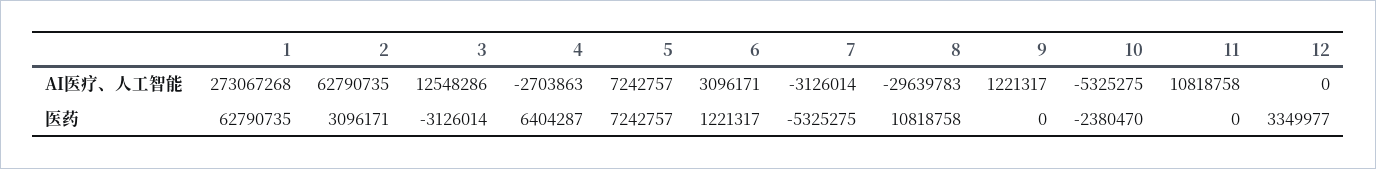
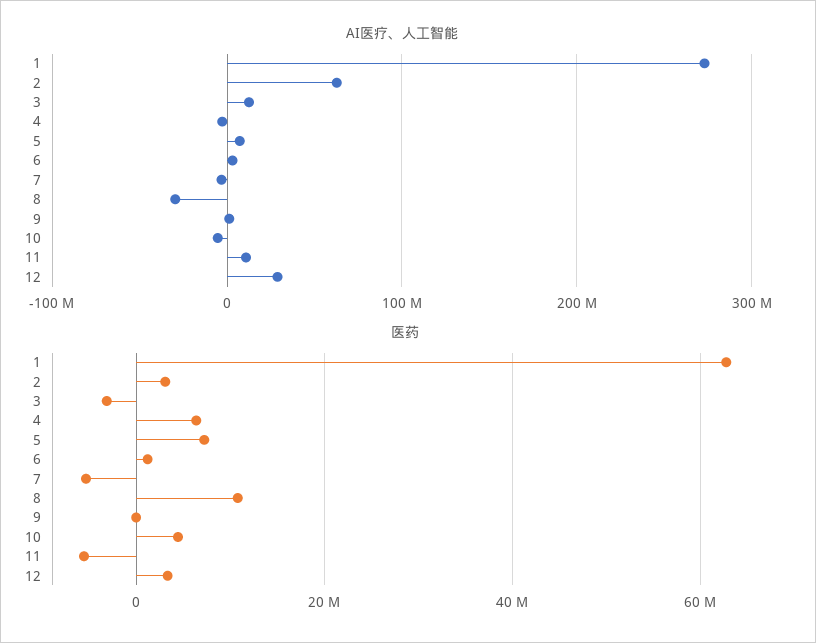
AI医疗、人工智能, 12: 0 -> 30000000
医药, 10: -2380470 -> 4000000
医药, 11: 0 -> -6000000

